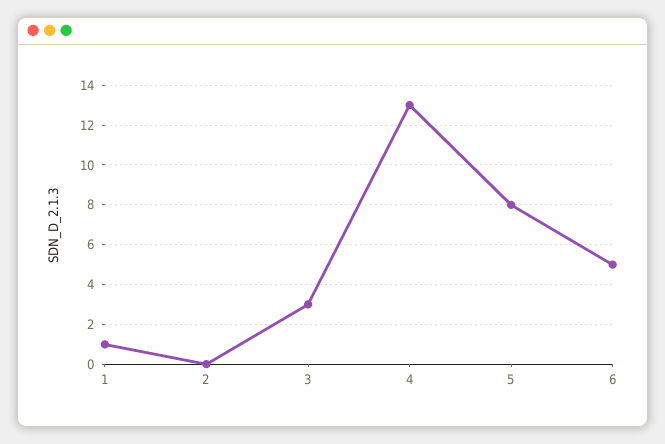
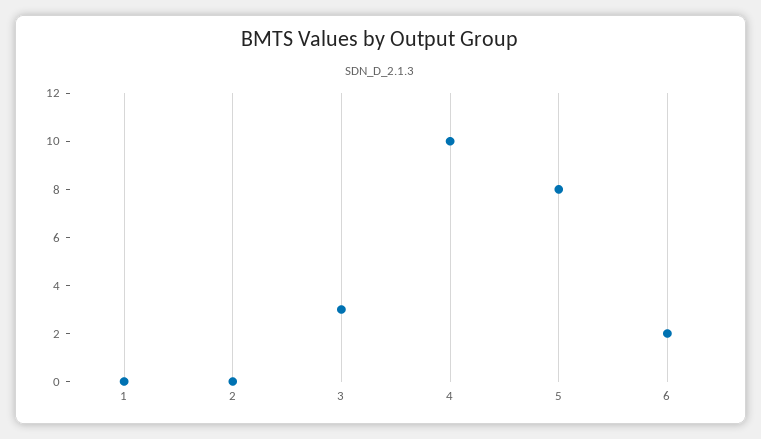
1: 1 -> 0
4: 13 -> 10
6: 5 -> 2

